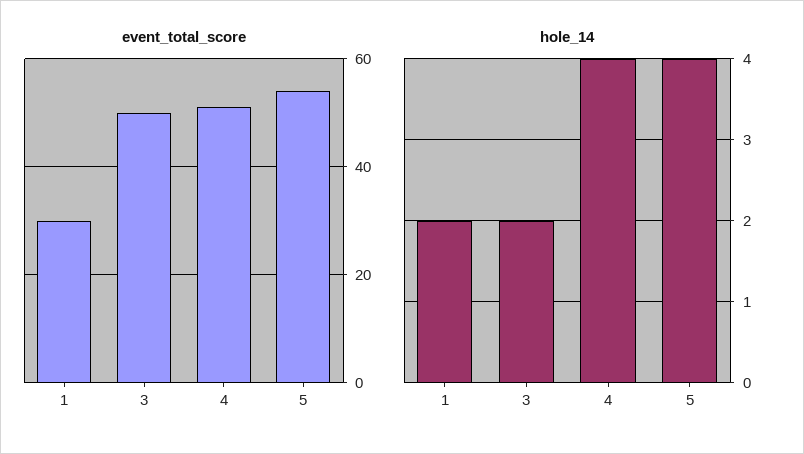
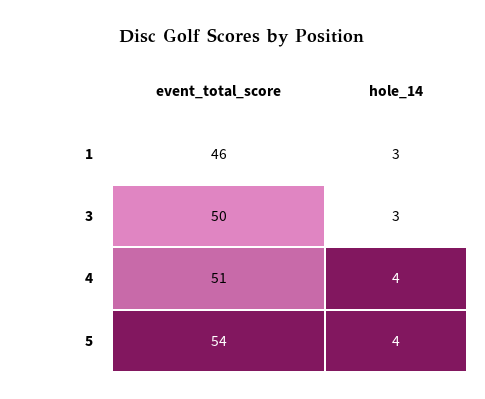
event_total_score, 1: 30 -> 46
hole_14, 1: 2 -> 3
hole_14, 3: 2 -> 3

